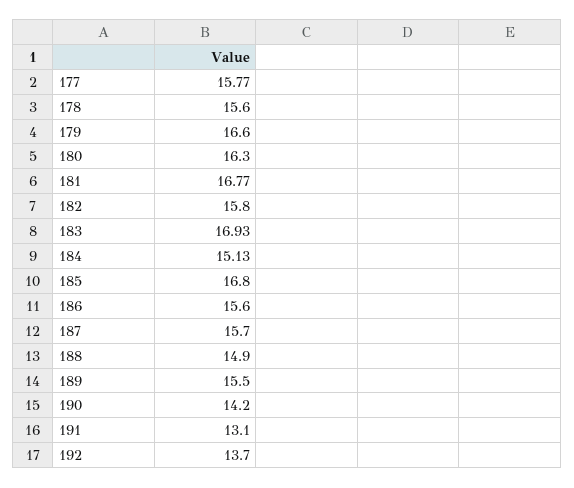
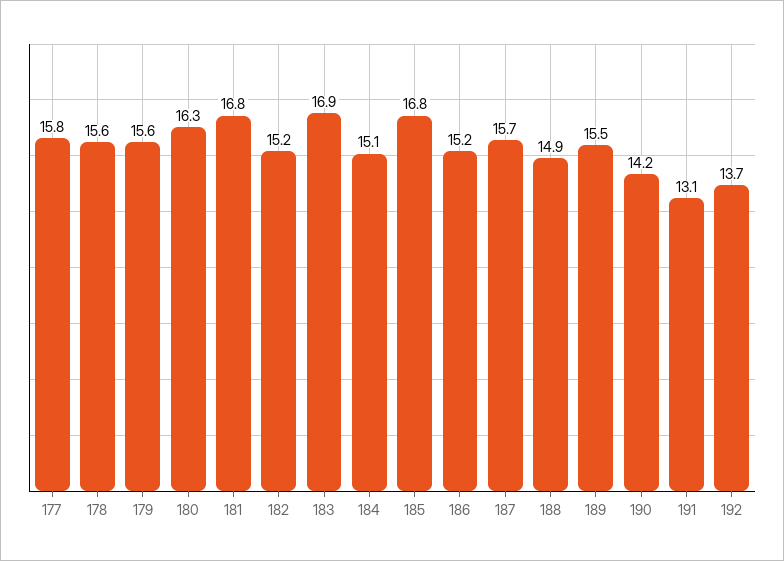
179: 16.6 -> 15.6
182: 15.8 -> 15.2
186: 15.6 -> 15.2

